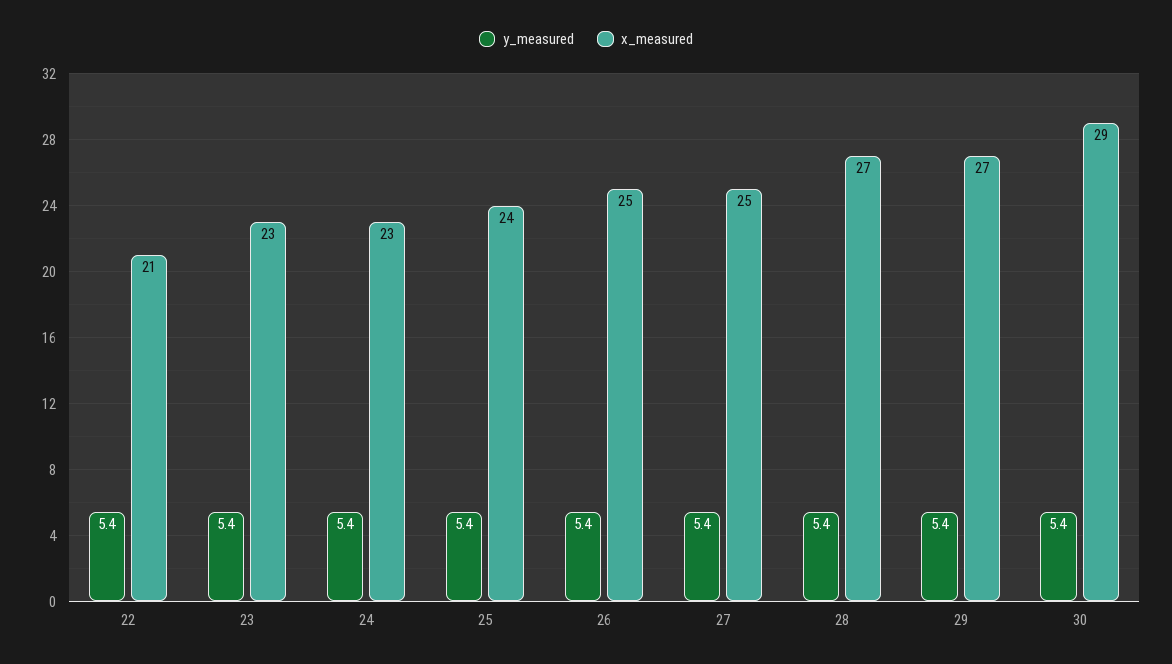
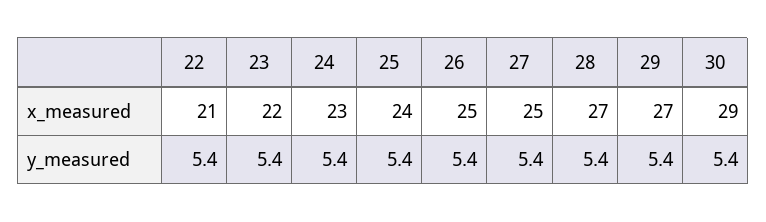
x_measured, 23: 23 -> 22

